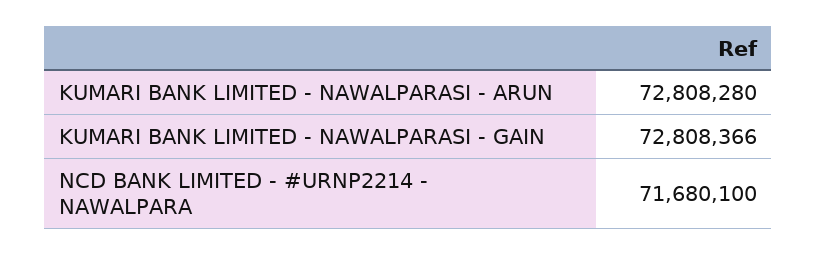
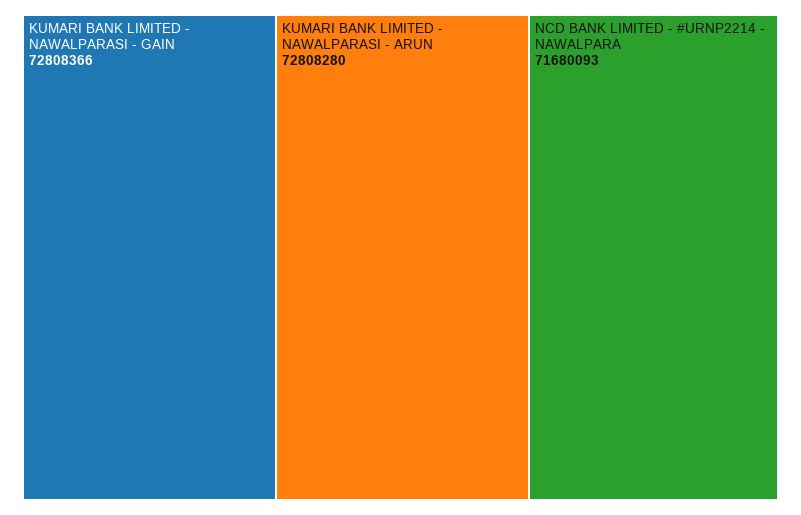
NCD BANK LIMITED - #URNP2214 - NAWALPARA: 71680100 -> 71680093

